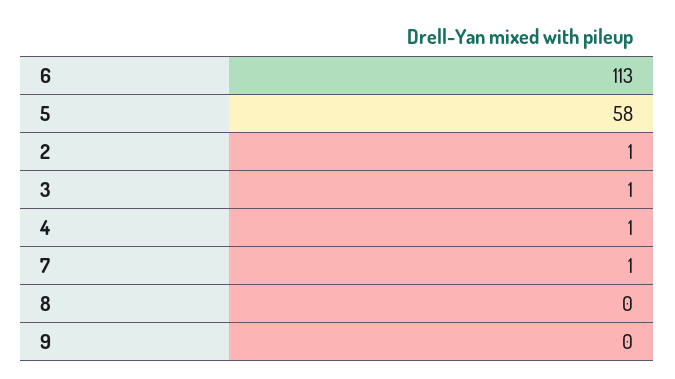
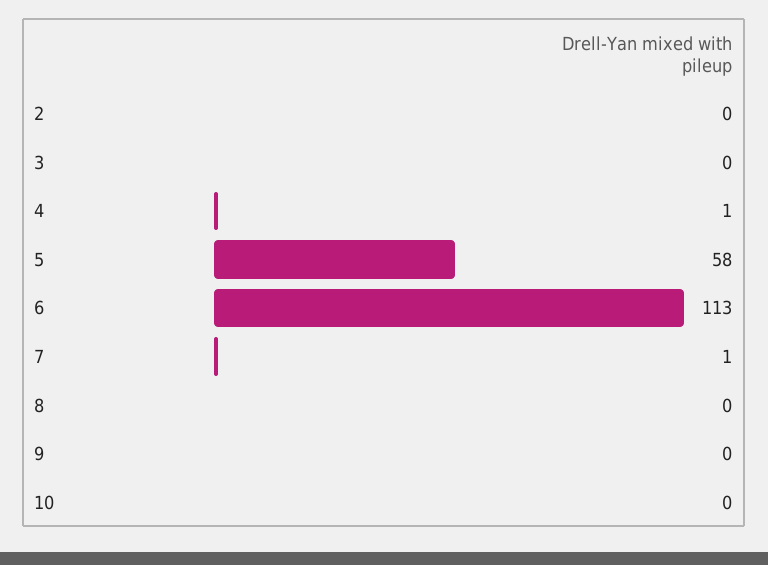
2: 1 -> 0
3: 1 -> 0
10: none -> 0

